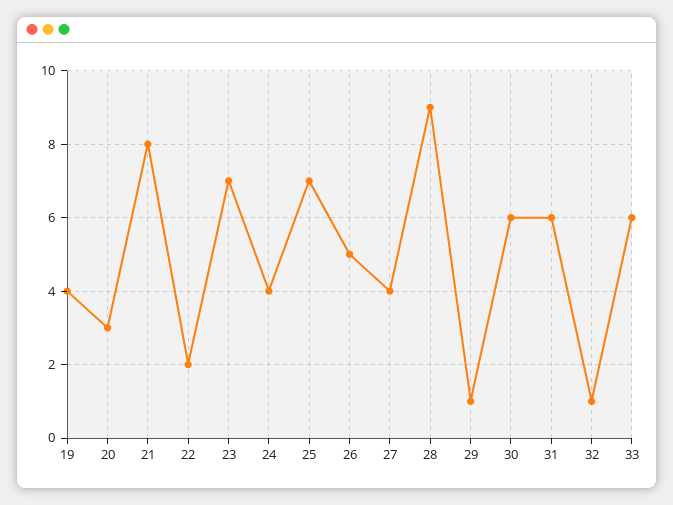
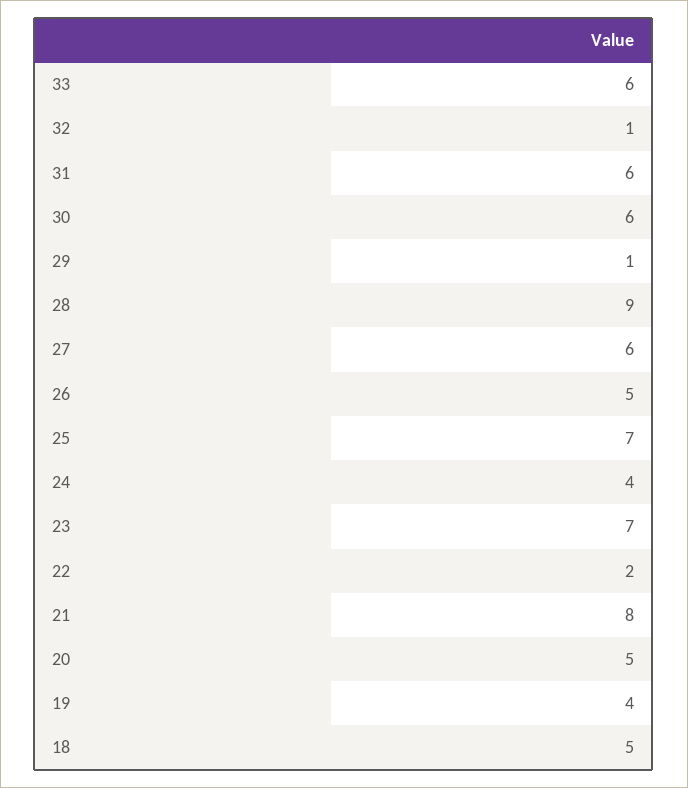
20: 3 -> 5
27: 4 -> 6
18: none -> 5

